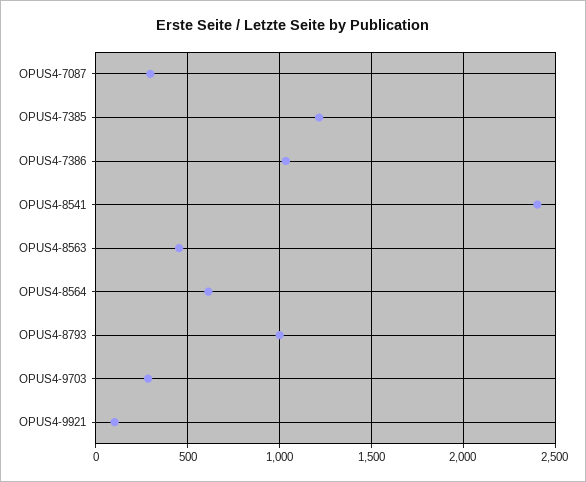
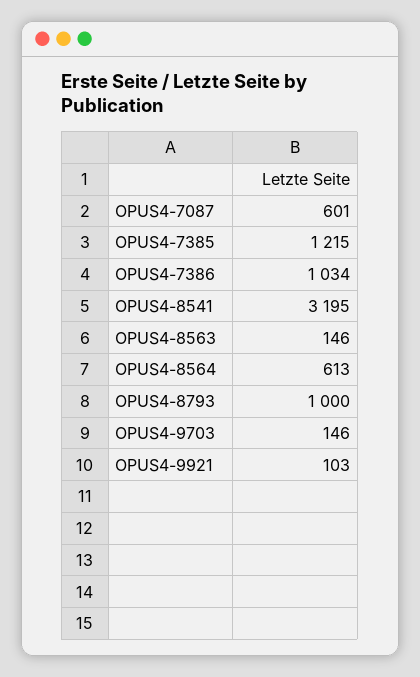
OPUS4-7087: 300 -> 601
OPUS4-8541: 2400 -> 3195
OPUS4-8563: 450 -> 146
OPUS4-9703: 300 -> 146

